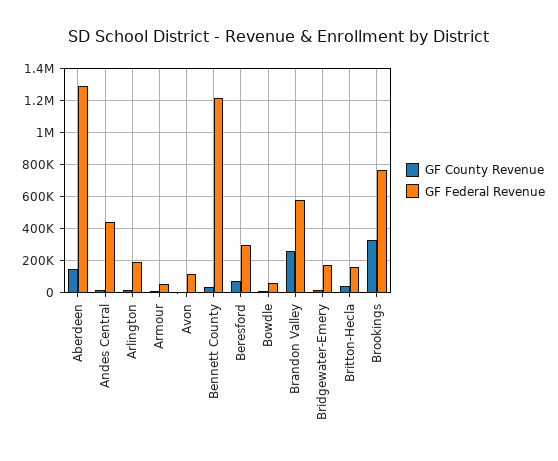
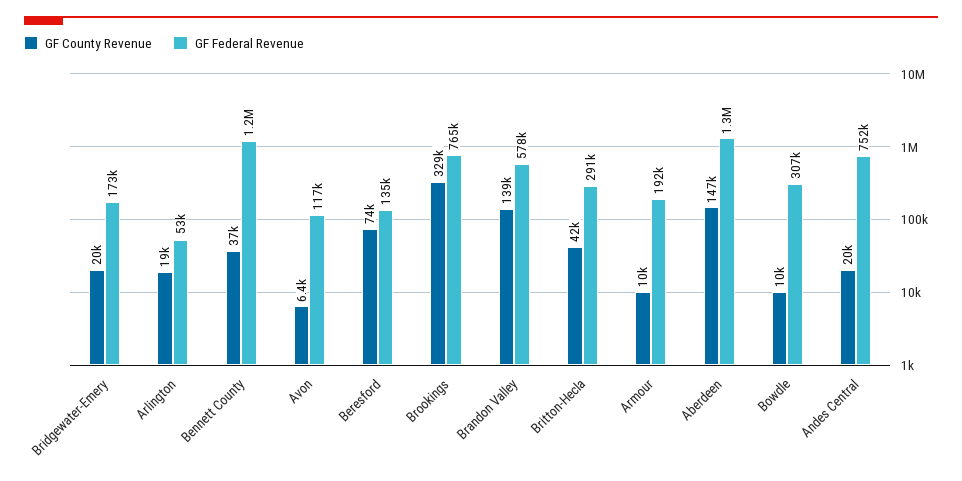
GF Federal Revenue, Andes Central: 450000 -> 752000
GF Federal Revenue, Arlington: 200000 -> 53000
GF Federal Revenue, Armour: 50000 -> 192000
GF Federal Revenue, Beresford: 300000 -> 135000
GF Federal Revenue, Bowdle: 50000 -> 307000
GF County Revenue, Brandon Valley: 250000 -> 139000
GF Federal Revenue, Britton-Hecla: 150000 -> 291000

